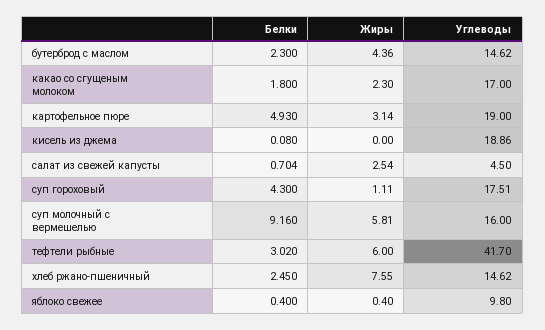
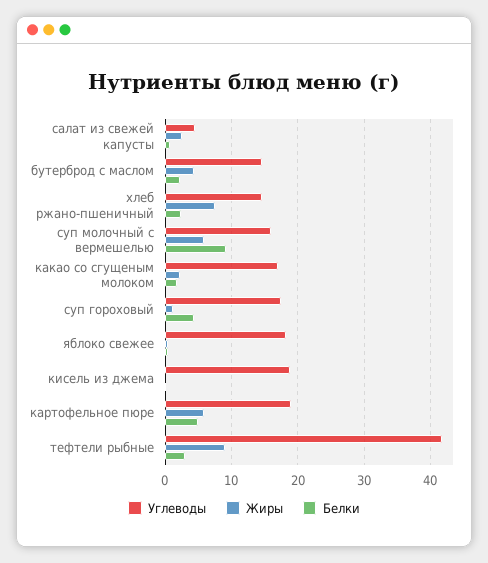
Жиры, картофельное пюре: 3.14 -> 6
Жиры, тефтели рыбные: 6 -> 9
Углеводы, яблоко свежее: 9.8 -> 18

